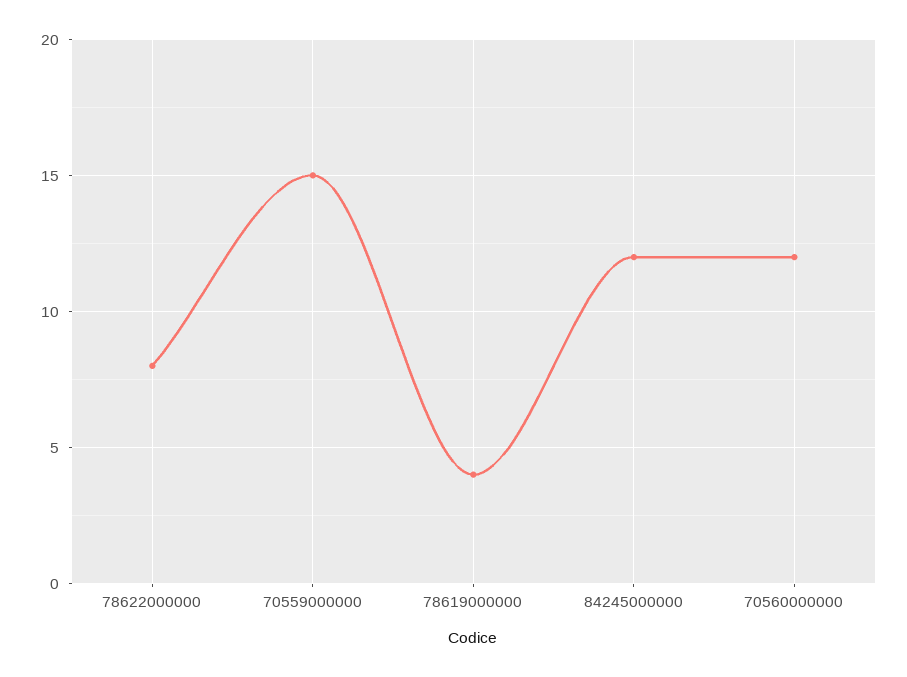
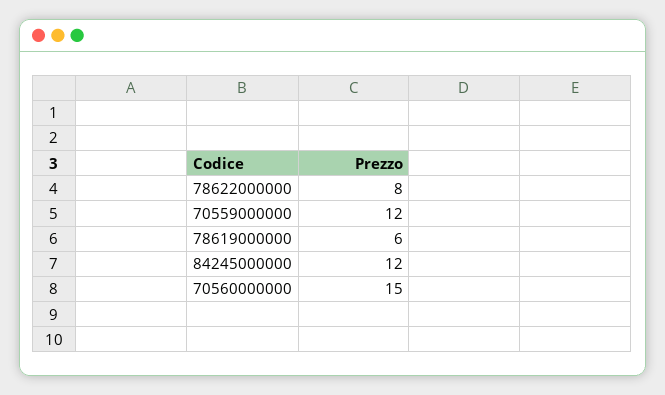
70559000000: 15 -> 12
78619000000: 4 -> 6
70560000000: 12 -> 15

